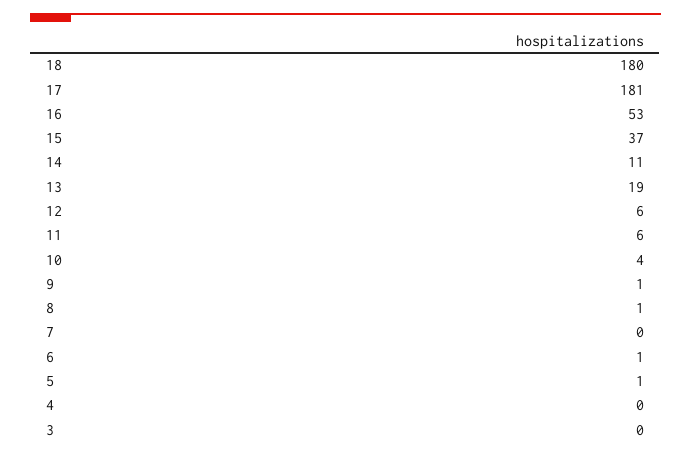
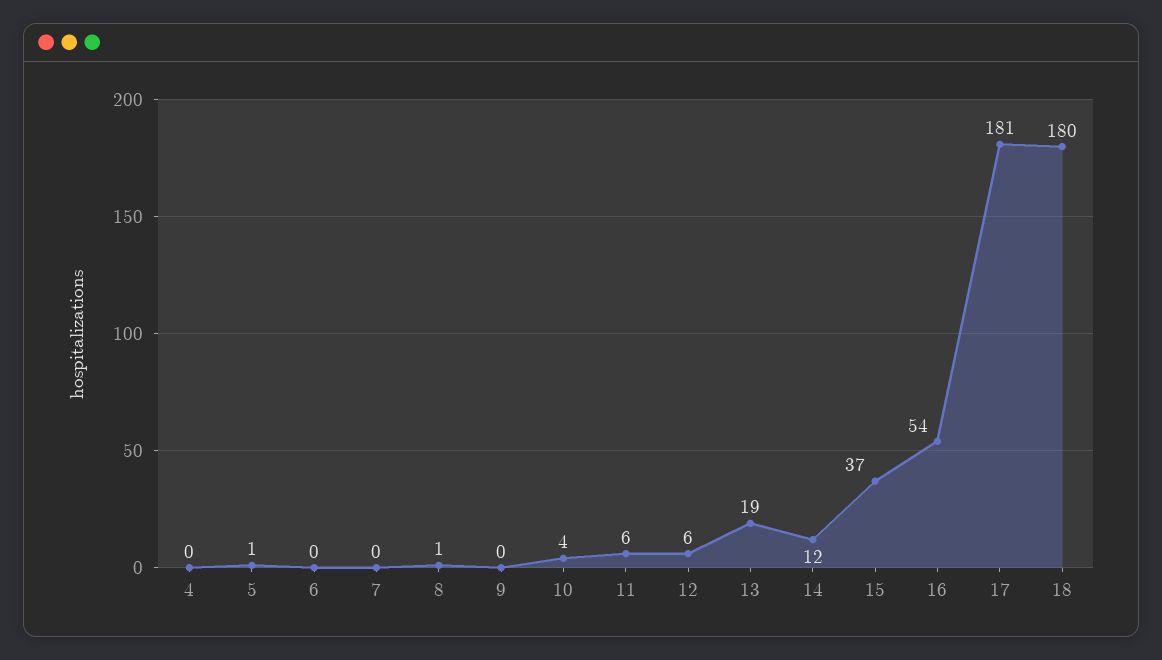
16: 53 -> 54
14: 11 -> 12
9: 1 -> 0
6: 1 -> 0
3: 0 -> none

